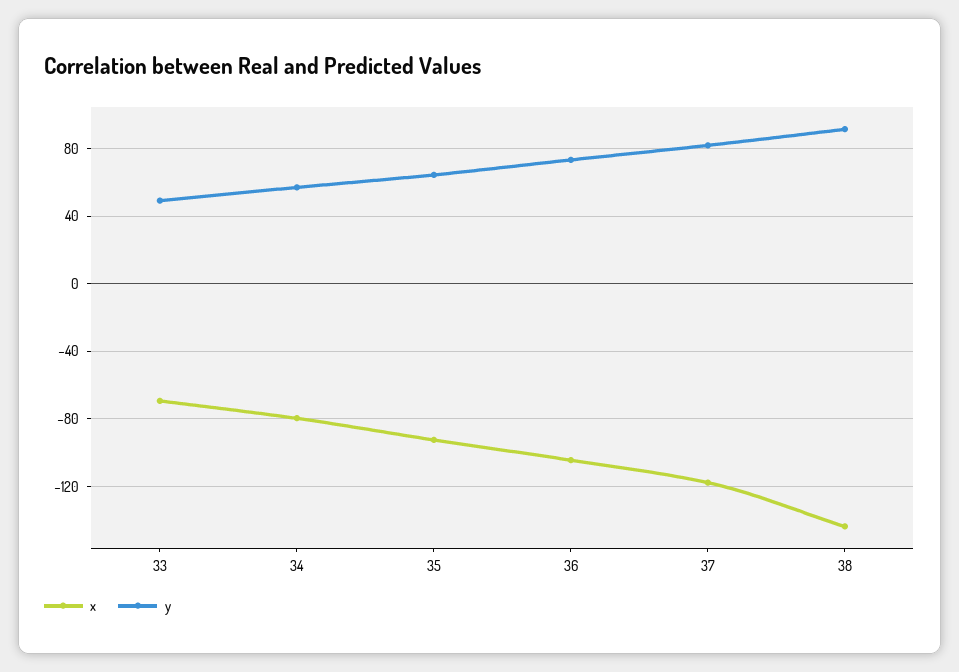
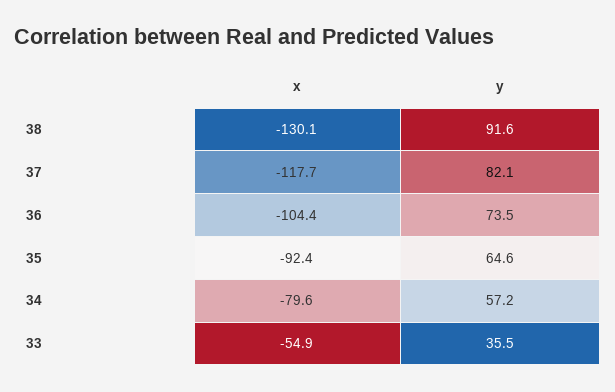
x, 33: -70 -> -54.9
y, 33: 50 -> 35.5
x, 38: -145 -> -130.1

